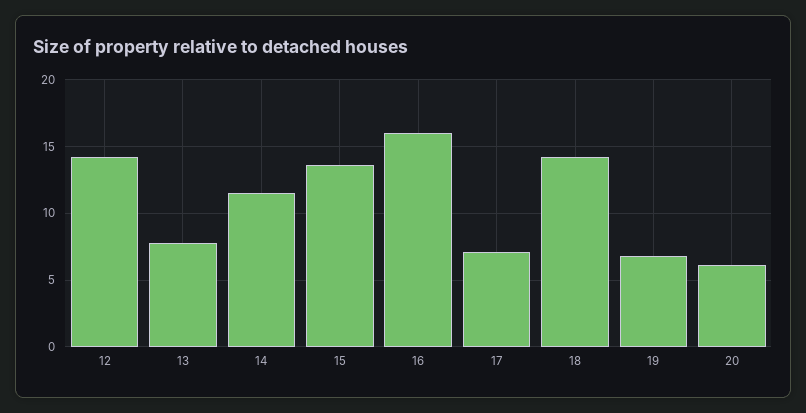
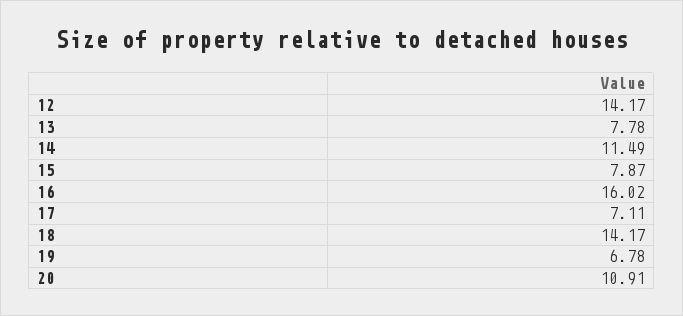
15: 13.5 -> 7.87
20: 6 -> 10.91

